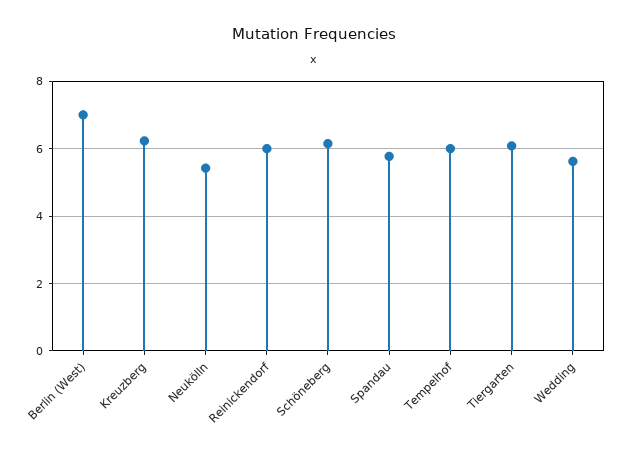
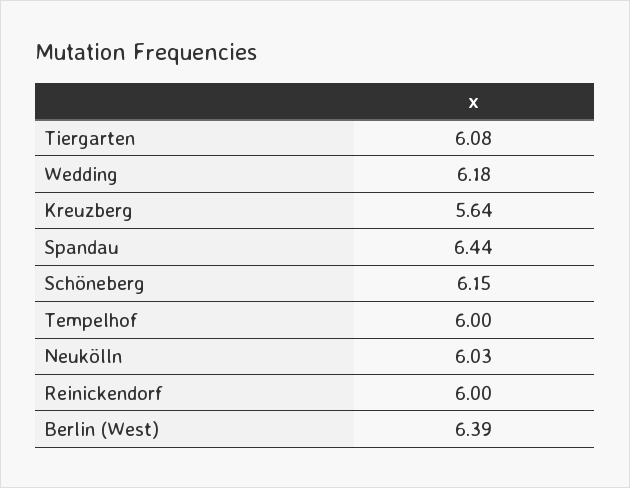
Berlin (West): 7 -> 6.39
Kreuzberg: 6.2 -> 5.64
Neukölln: 5.4 -> 6.03
Spandau: 5.8 -> 6.44
Wedding: 5.6 -> 6.18

